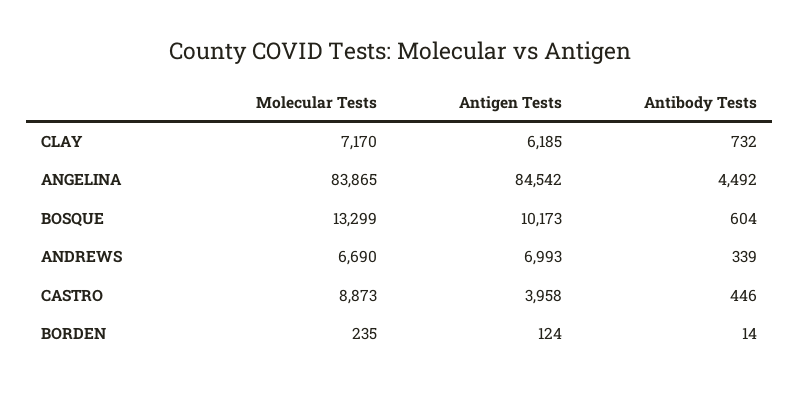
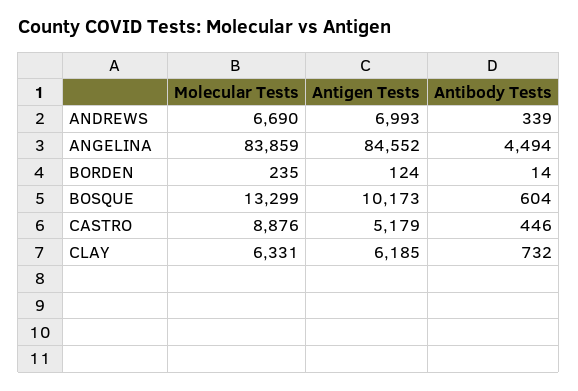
Molecular Tests, CLAY: 7170 -> 6331
Molecular Tests, ANGELINA: 83865 -> 83859
Antigen Tests, ANGELINA: 84542 -> 84552
Antibody Tests, ANGELINA: 4492 -> 4494
Molecular Tests, CASTRO: 8873 -> 8876
Antigen Tests, CASTRO: 3958 -> 5179

